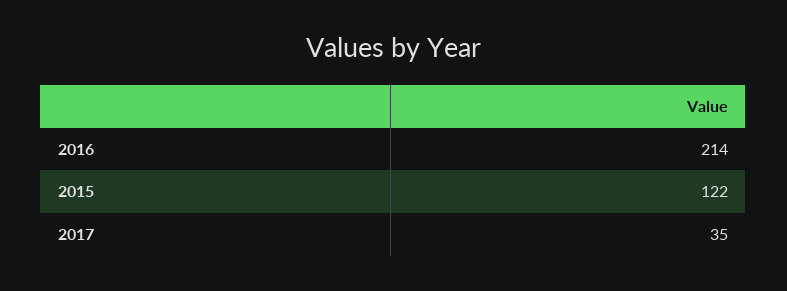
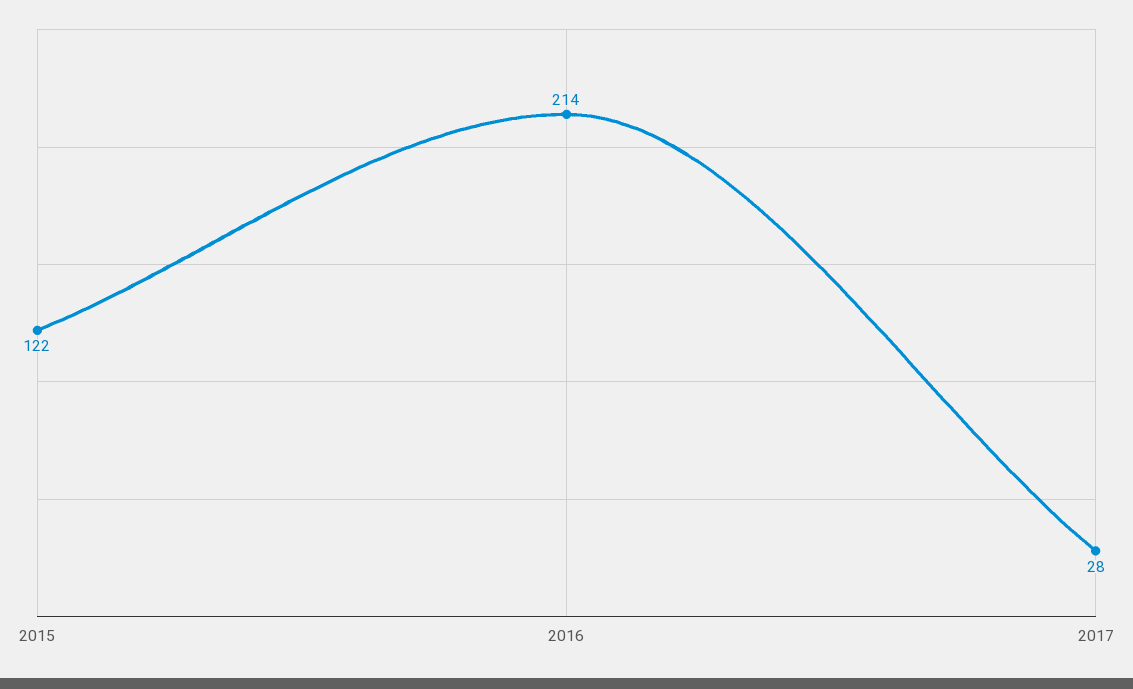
2017: 35 -> 28

